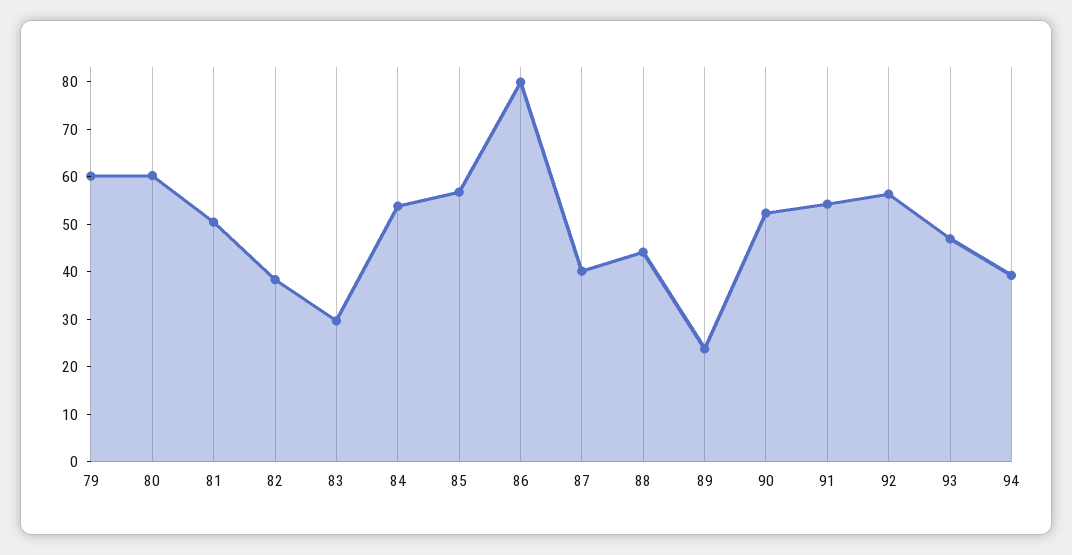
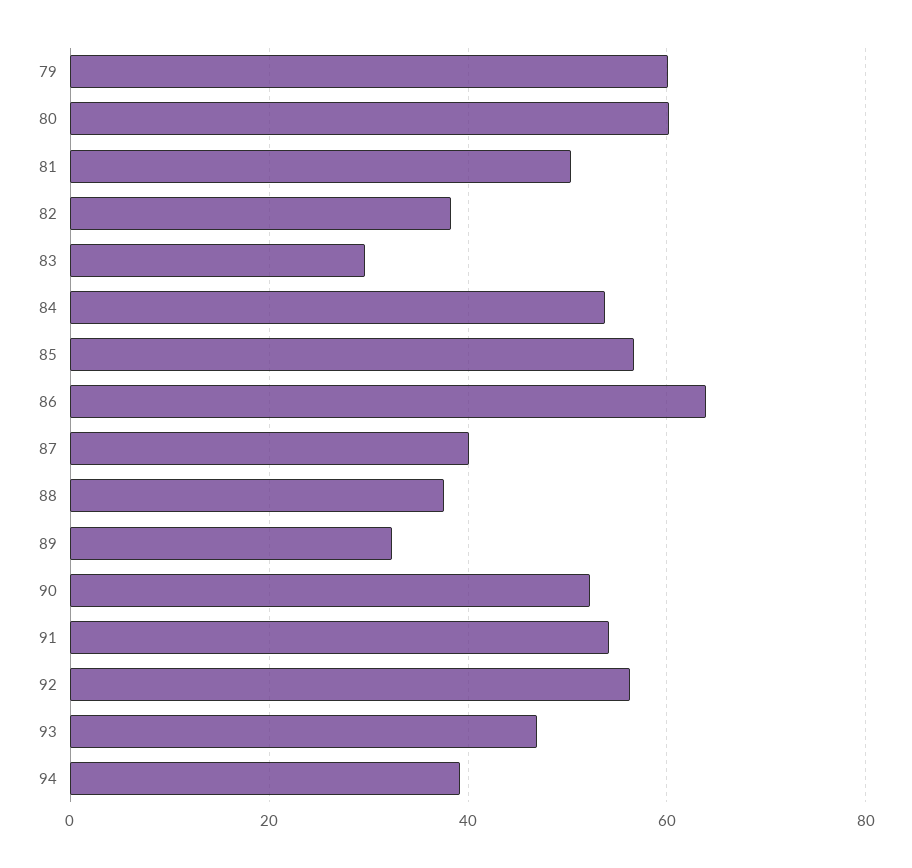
86: 80 -> 64
88: 44 -> 38
89: 24 -> 32

